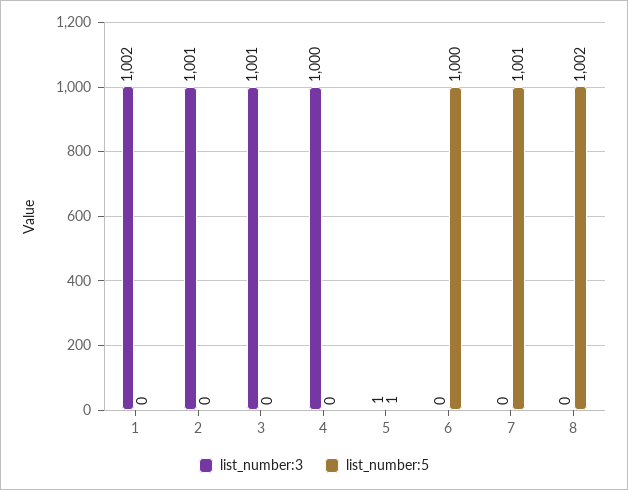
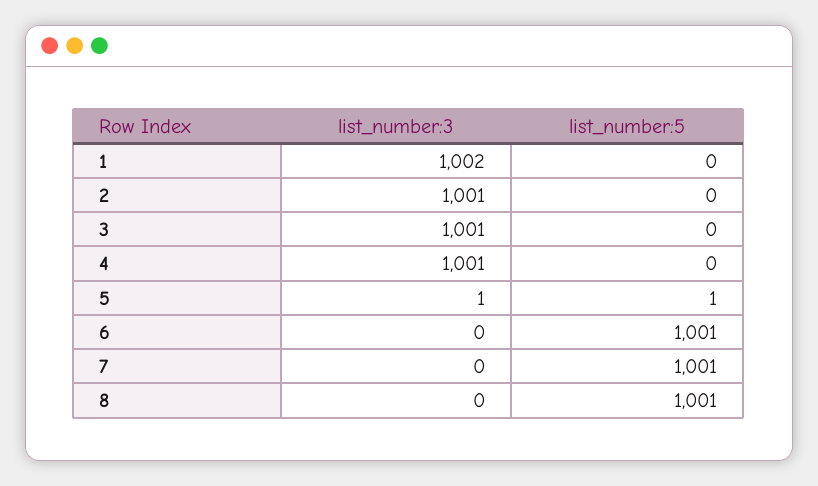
list_number:3, 4: 1000 -> 1001
list_number:5, 6: 1000 -> 1001
list_number:5, 8: 1002 -> 1001

